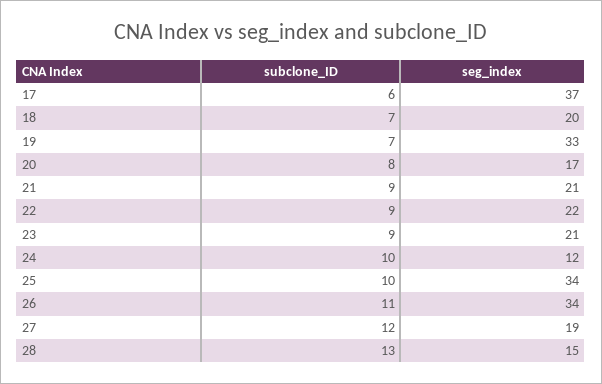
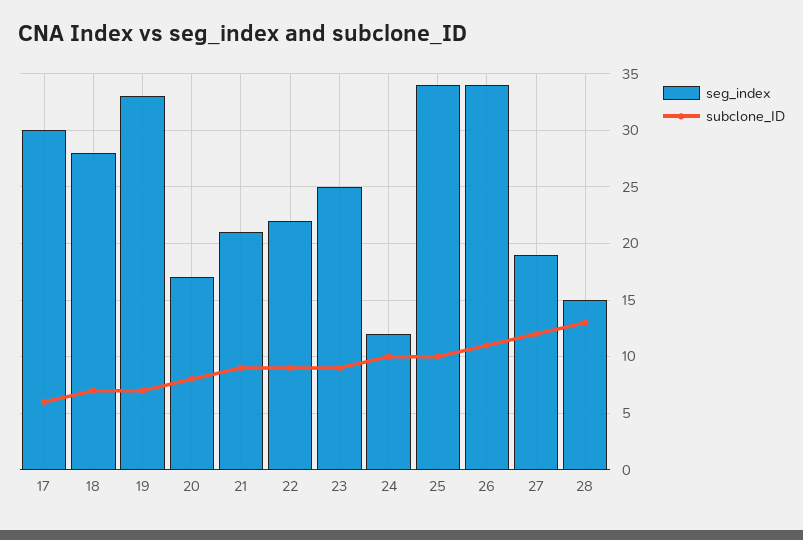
seg_index, 17: 37 -> 30
seg_index, 18: 20 -> 28
seg_index, 23: 21 -> 25

